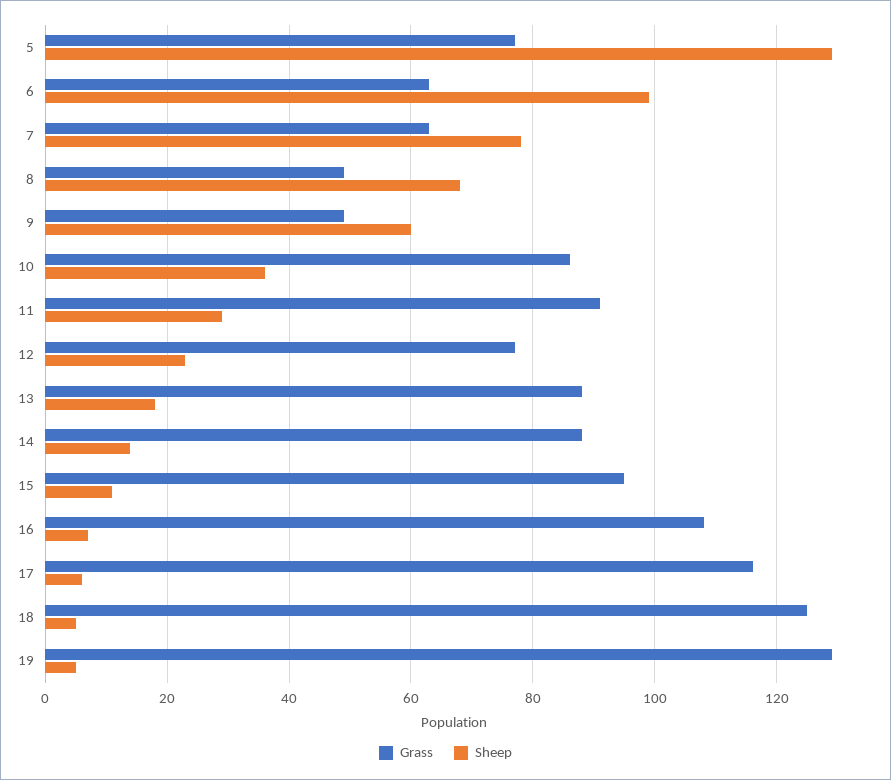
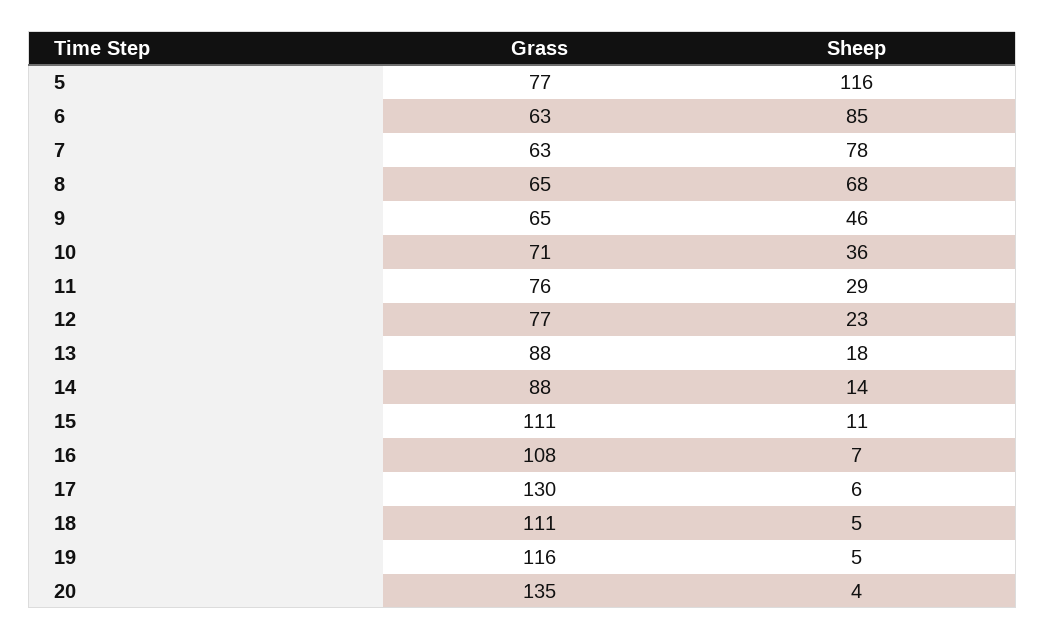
Sheep, 5: 130 -> 116
Sheep, 6: 100 -> 85
Grass, 8: 50 -> 65
Grass, 9: 50 -> 65
Sheep, 9: 60 -> 46
Grass, 10: 85 -> 71
Grass, 11: 90 -> 76
Grass, 15: 95 -> 111
Grass, 17: 115 -> 130
Grass, 18: 125 -> 111
Grass, 19: 130 -> 116
Grass, 20: none -> 135
Sheep, 20: none -> 4

